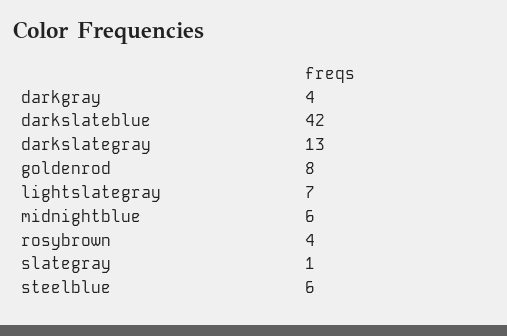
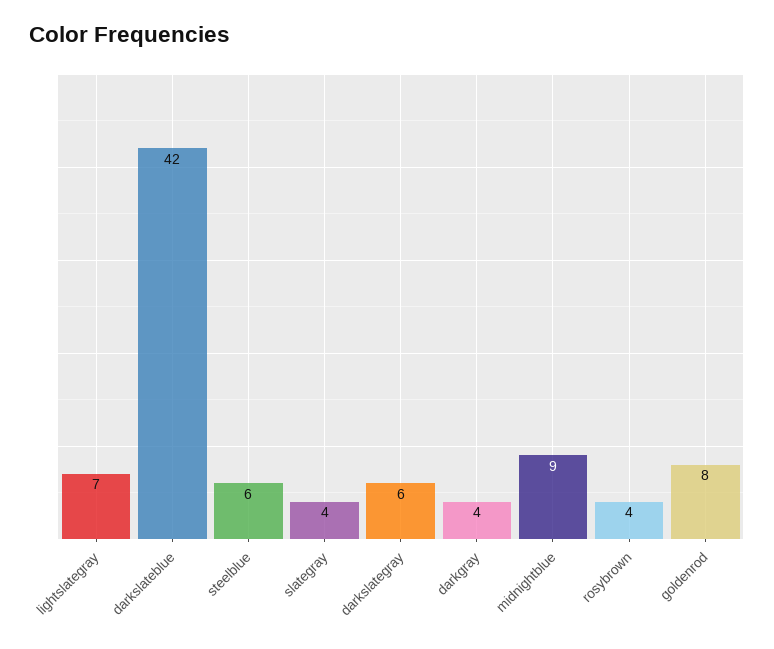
darkslategray: 13 -> 6
midnightblue: 6 -> 9
slategray: 1 -> 4

